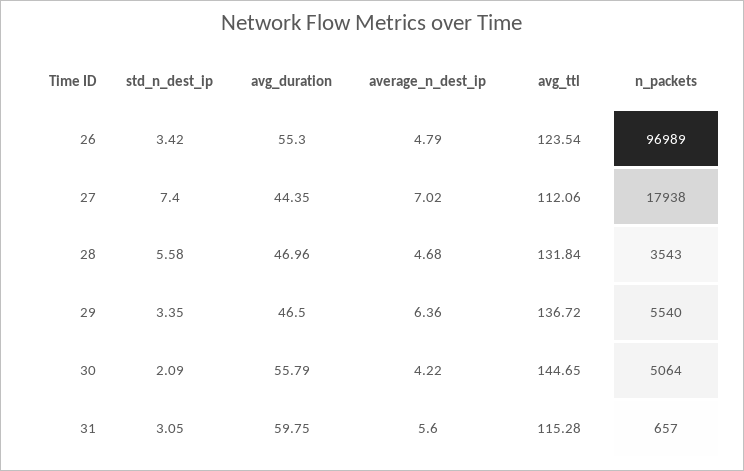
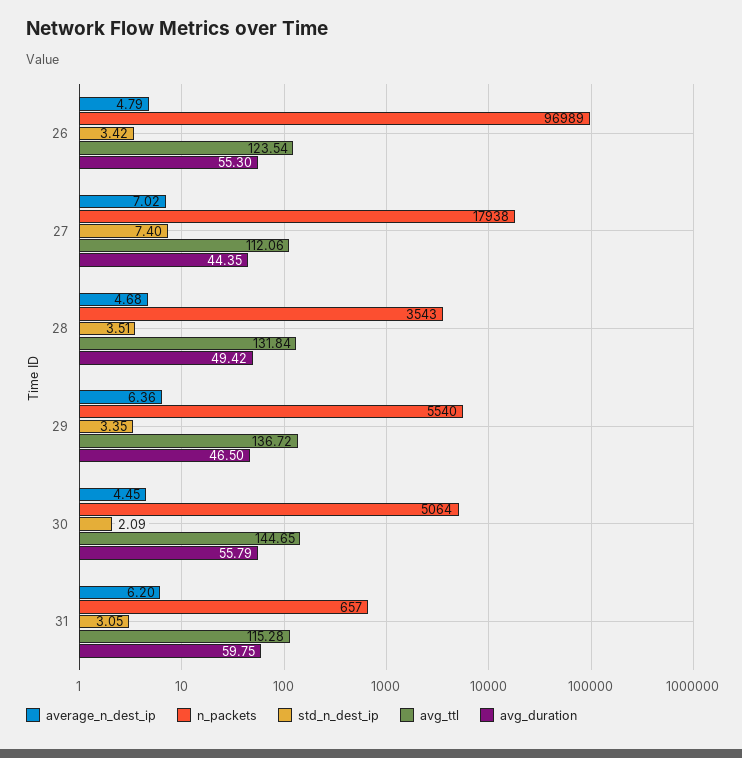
std_n_dest_ip, 28: 5.58 -> 3.51
avg_duration, 28: 46.96 -> 49.42
average_n_dest_ip, 30: 4.22 -> 4.45
average_n_dest_ip, 31: 5.6 -> 6.2

